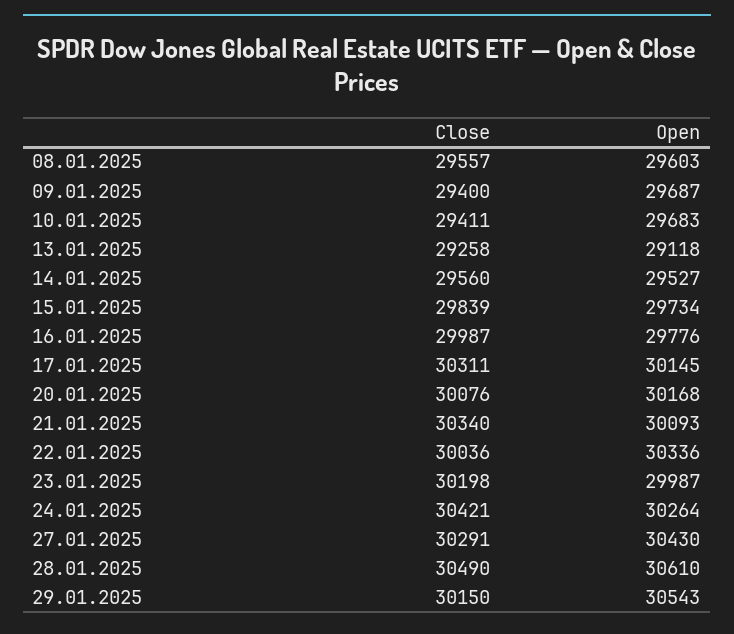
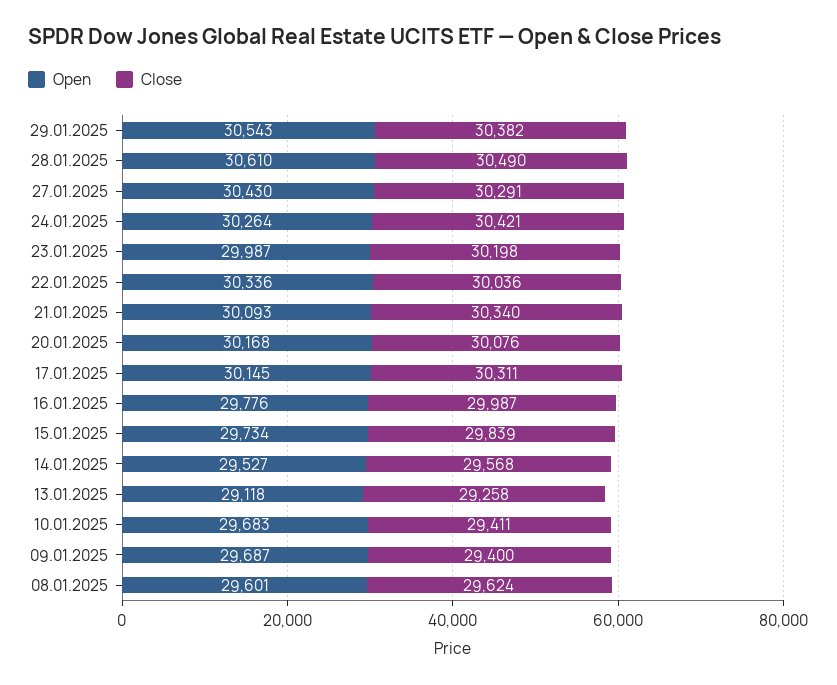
Close, 08.01.2025: 29557 -> 29624
Open, 08.01.2025: 29603 -> 29601
Close, 14.01.2025: 29560 -> 29568
Close, 29.01.2025: 30150 -> 30382

